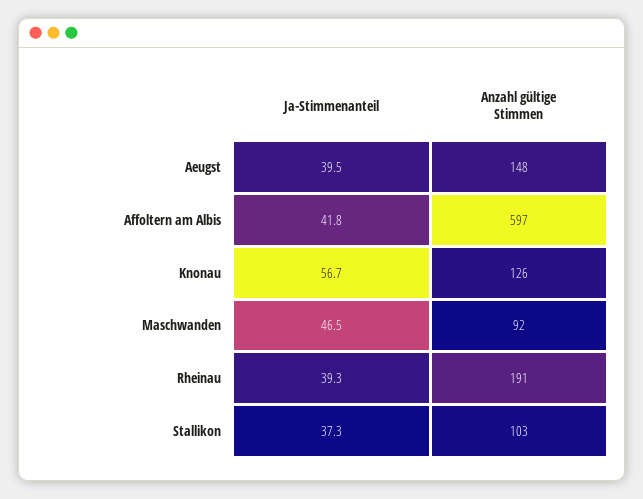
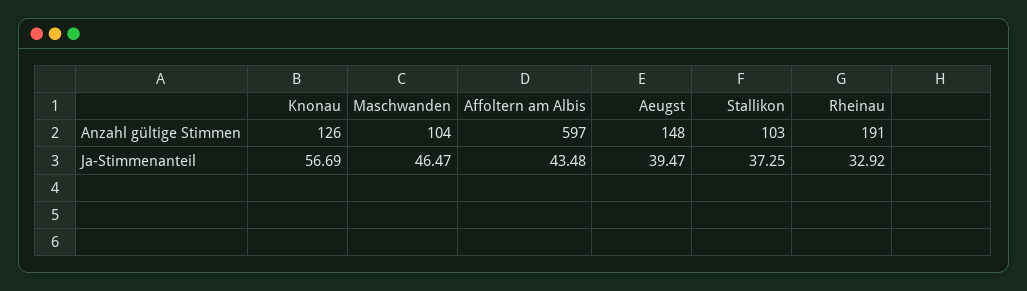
Ja-Stimmenanteil, Affoltern am Albis: 41.8 -> 43.48
Anzahl gültige Stimmen, Maschwanden: 92 -> 104
Ja-Stimmenanteil, Rheinau: 39.3 -> 32.92

